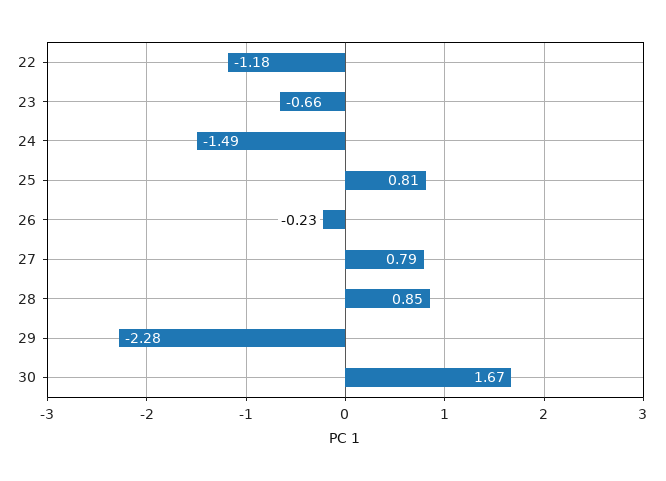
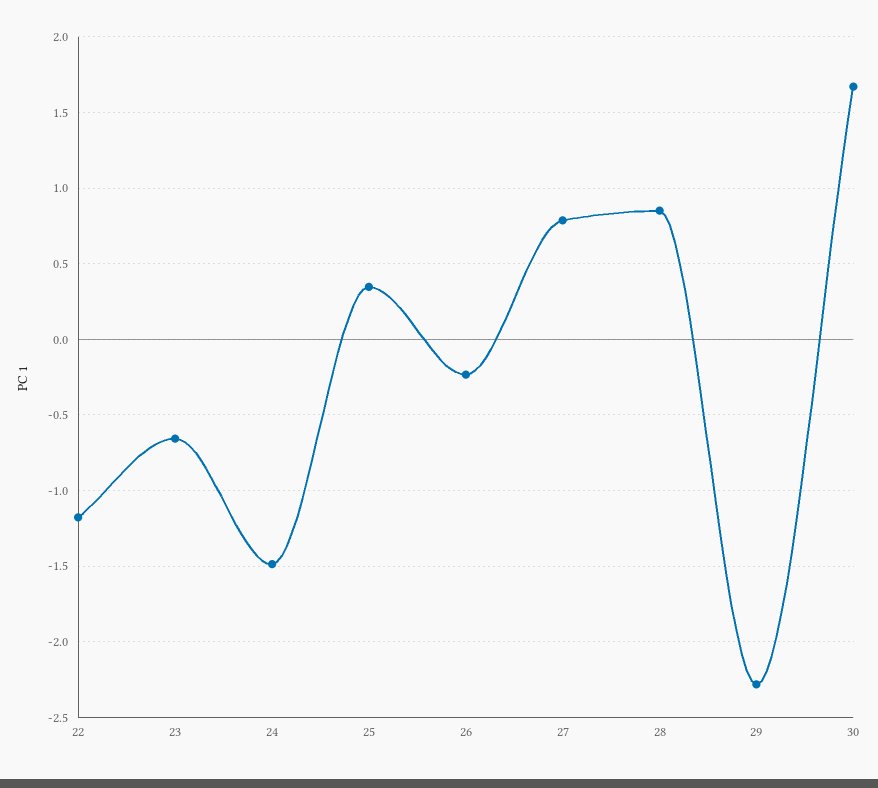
25: 0.81 -> 0.35

